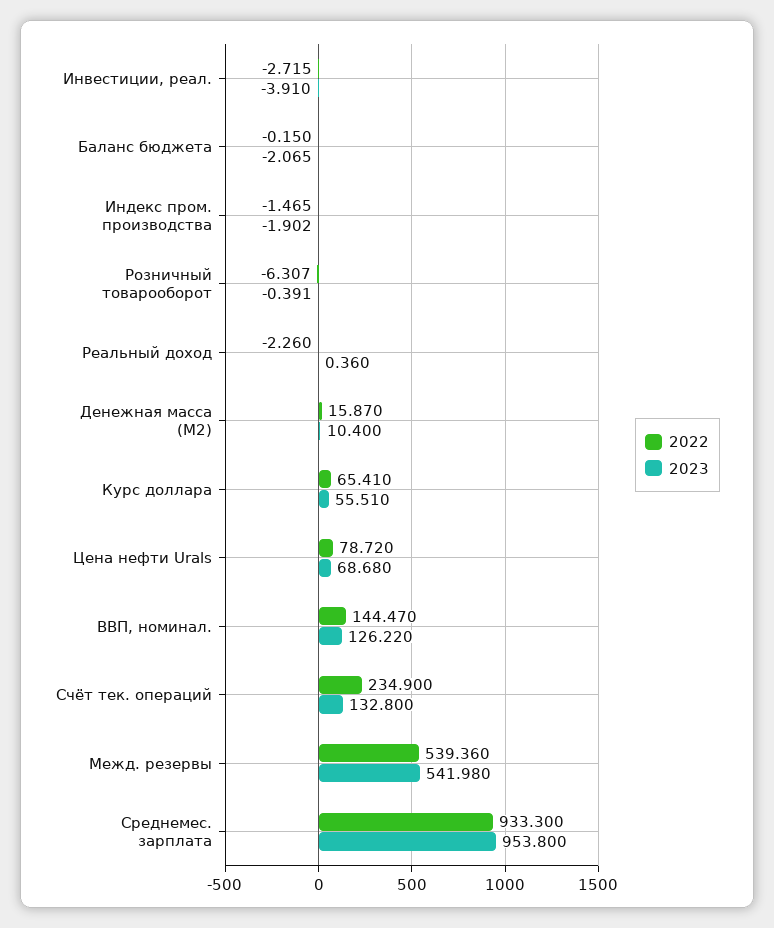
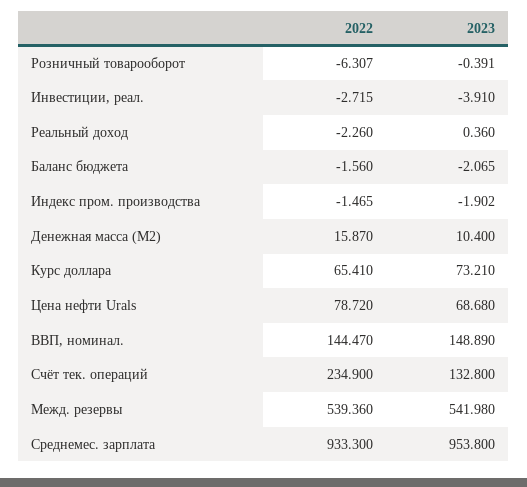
2022, Баланс бюджета: -0.15 -> -1.56
2023, Курс доллара: 55.51 -> 73.21
2023, ВВП, номинал.: 126.22 -> 148.89

